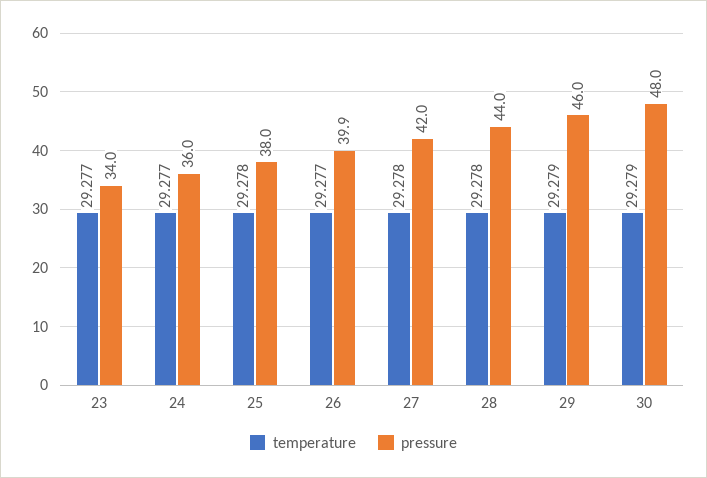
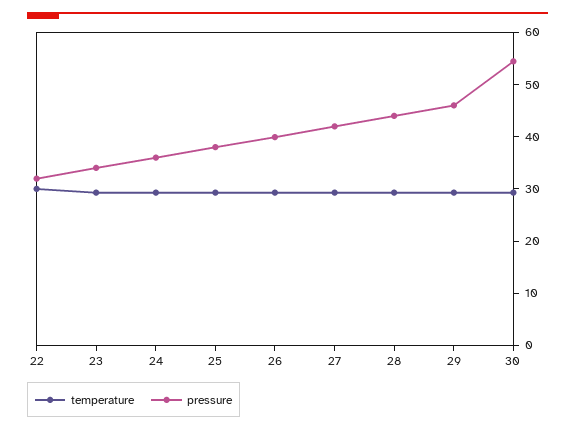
pressure, 30: 48 -> 54
temperature, 22: none -> 30
pressure, 22: none -> 32

